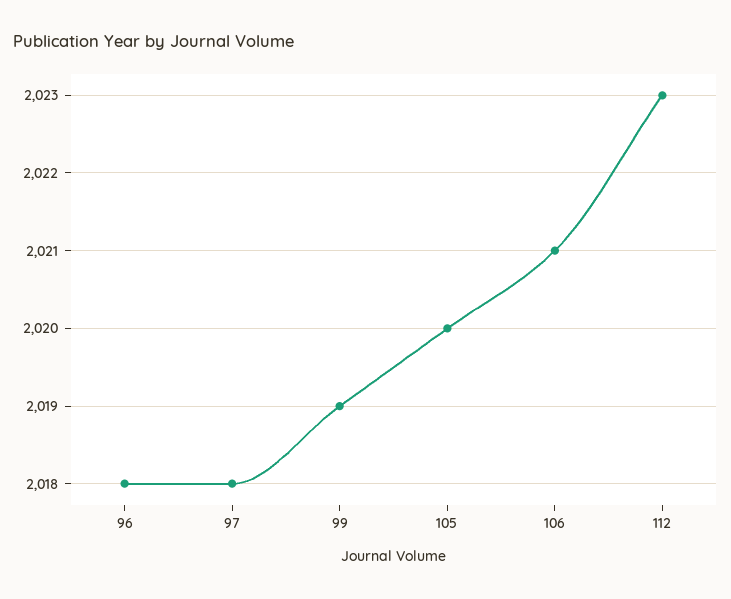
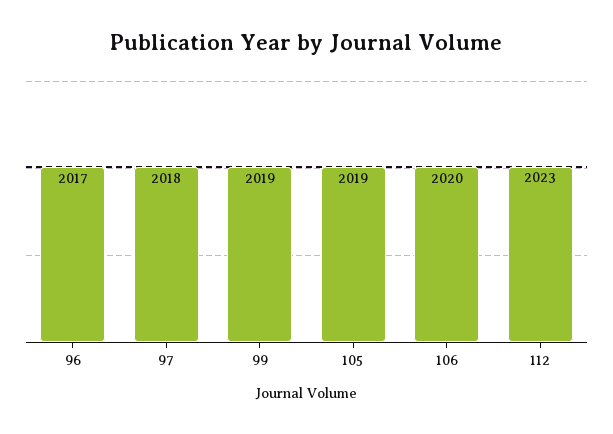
96: 2018 -> 2017
105: 2020 -> 2019
106: 2021 -> 2020

